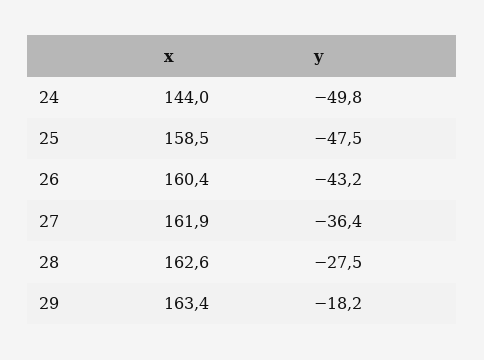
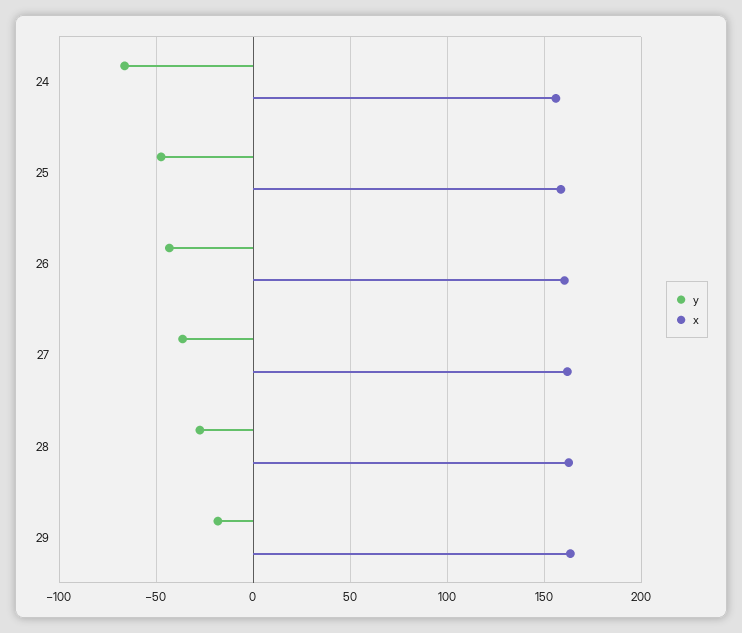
x, 24: 144 -> 155
y, 24: -49.8 -> -65

